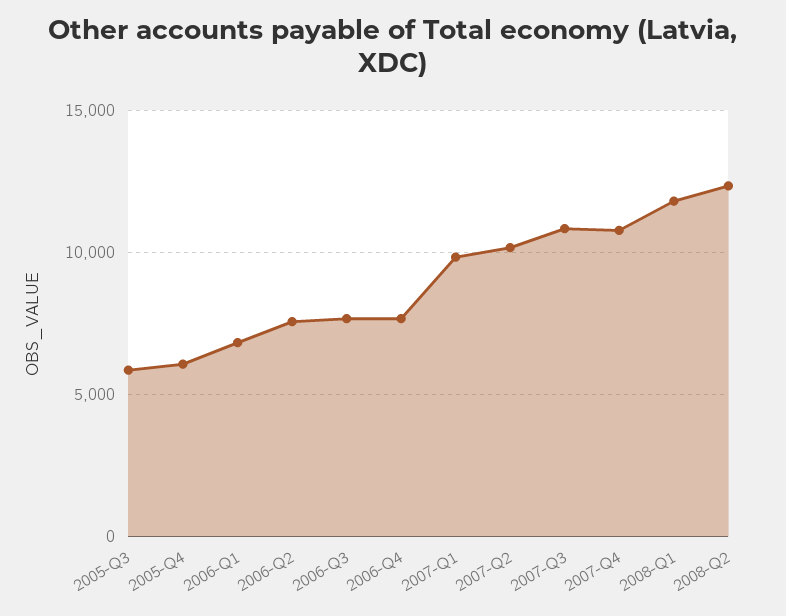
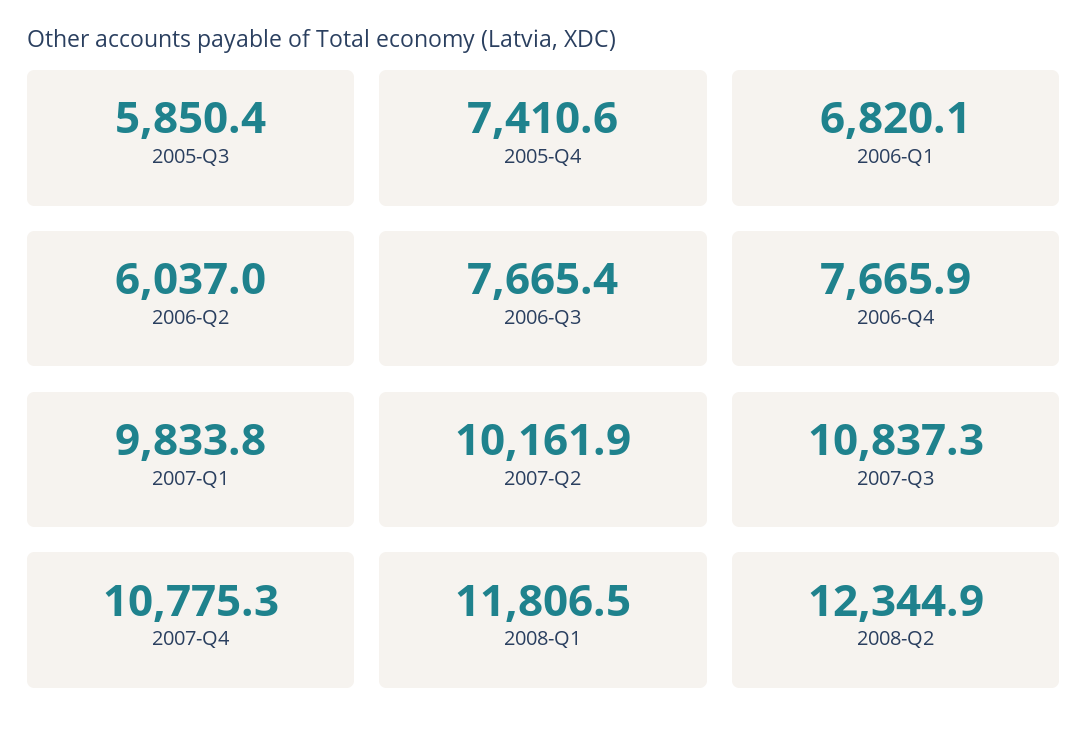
2005-Q4: 6000 -> 7410.6
2006-Q2: 7500 -> 6037

